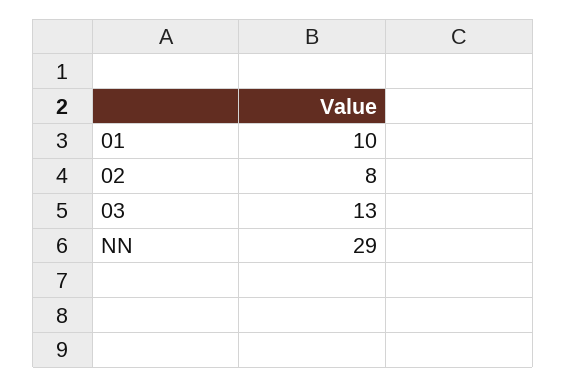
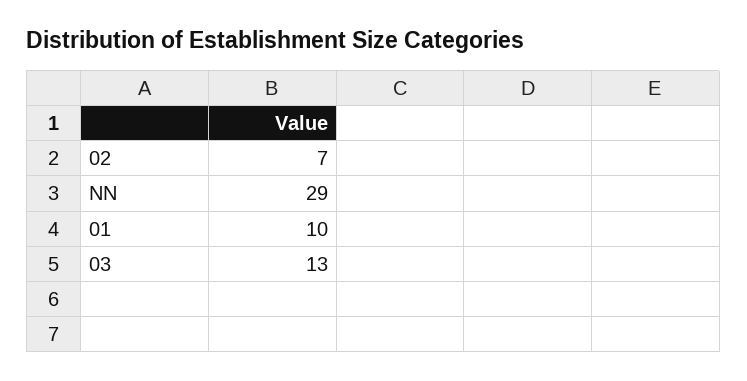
02: 8 -> 7

